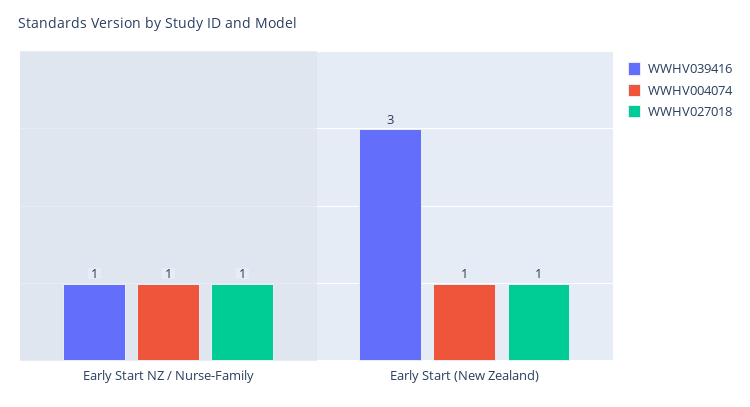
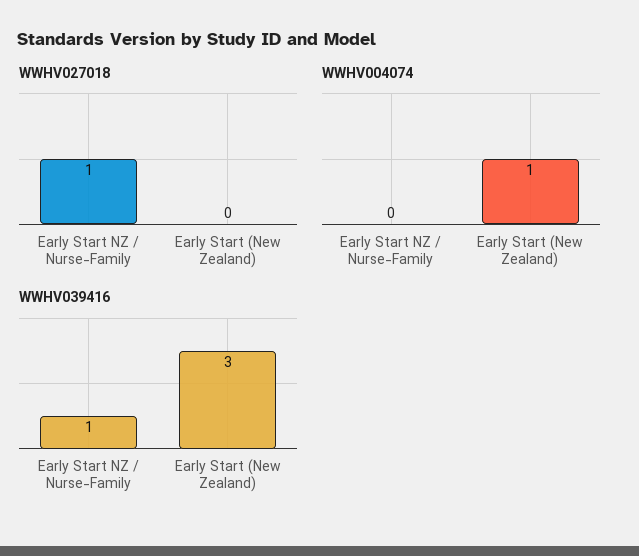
WWHV004074, Early Start NZ / Nurse-Family: 1 -> 0
WWHV027018, Early Start (New Zealand): 1 -> 0

